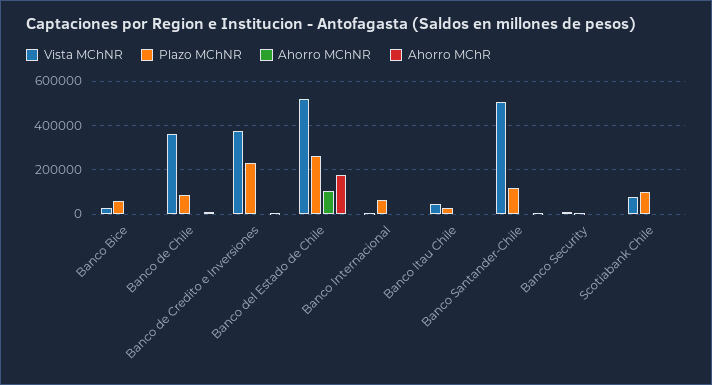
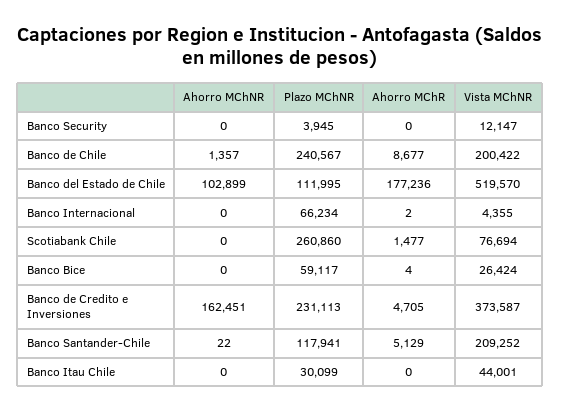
Vista MChNR, Banco de Chile: 350000 -> 200422
Plazo MChNR, Banco de Chile: 100000 -> 240567
Ahorro MChNR, Banco de Credito e Inversiones: 0 -> 162451
Plazo MChNR, Banco del Estado de Chile: 250000 -> 111995
Vista MChNR, Banco Santander-Chile: 500000 -> 209252
Plazo MChNR, Scotiabank Chile: 100000 -> 260860

